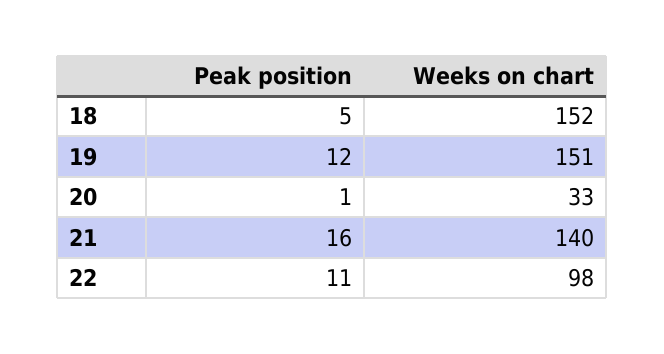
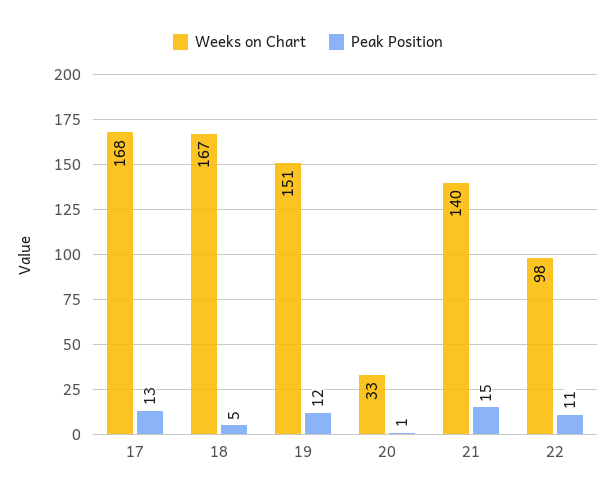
Weeks on chart, 18: 152 -> 167
Peak position, 21: 16 -> 15
Weeks on chart, 17: none -> 168
Peak position, 17: none -> 13

